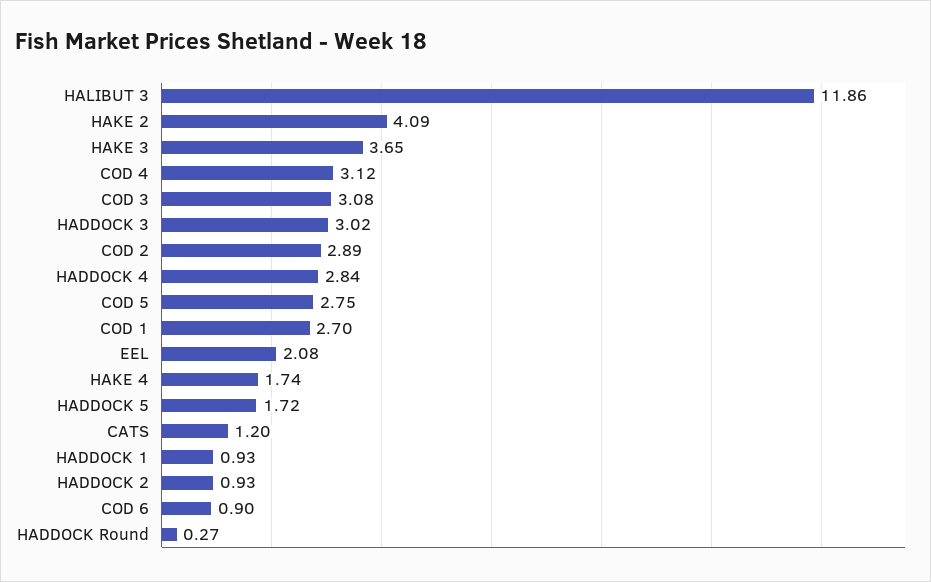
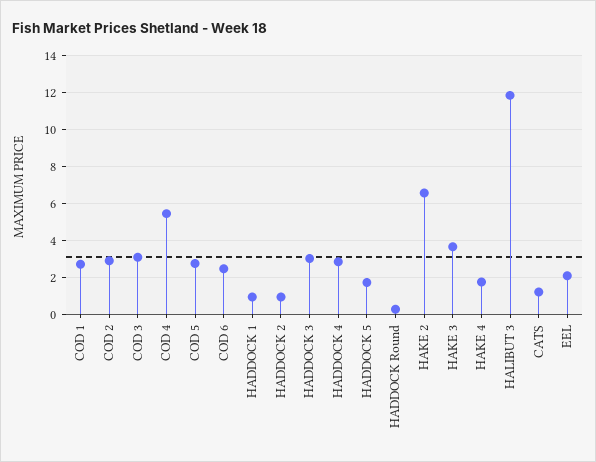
HAKE 2: 4.09 -> 6.5
COD 4: 3.12 -> 5.5
COD 6: 0.9 -> 2.5

